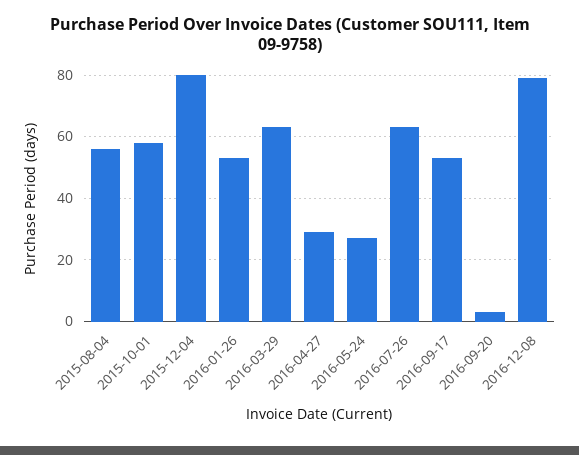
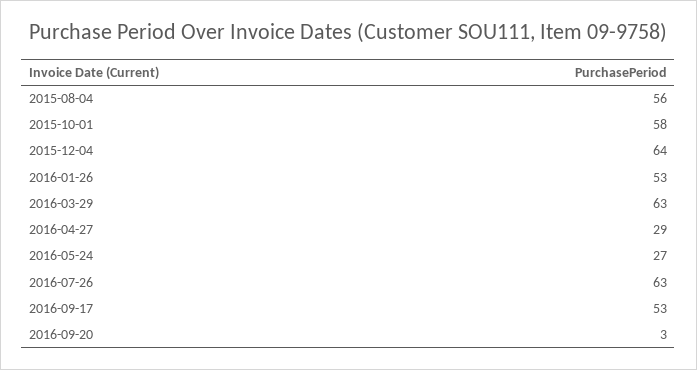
2015-12-04: 80 -> 64
2016-12-08: 80 -> none

